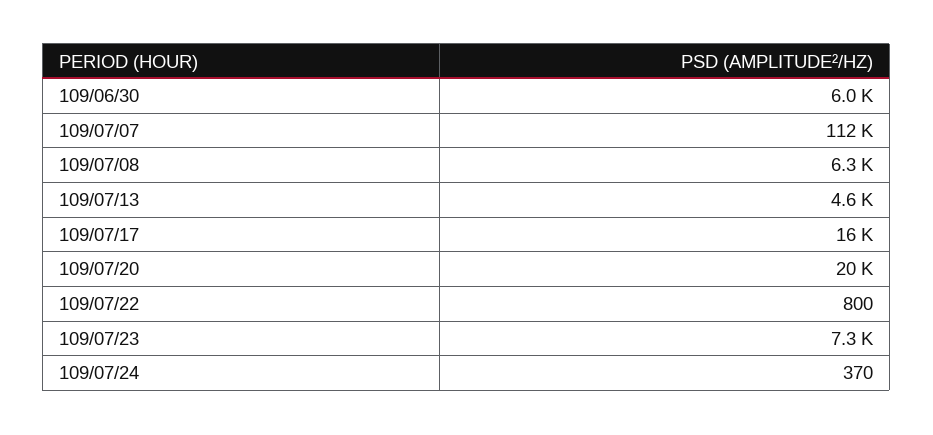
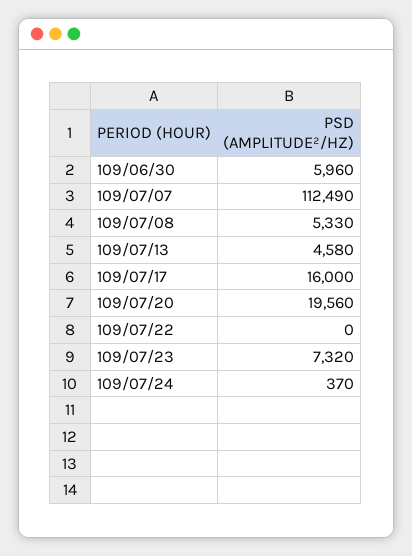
109/07/08: 6300 -> 5330
109/07/22: 800 -> 0

